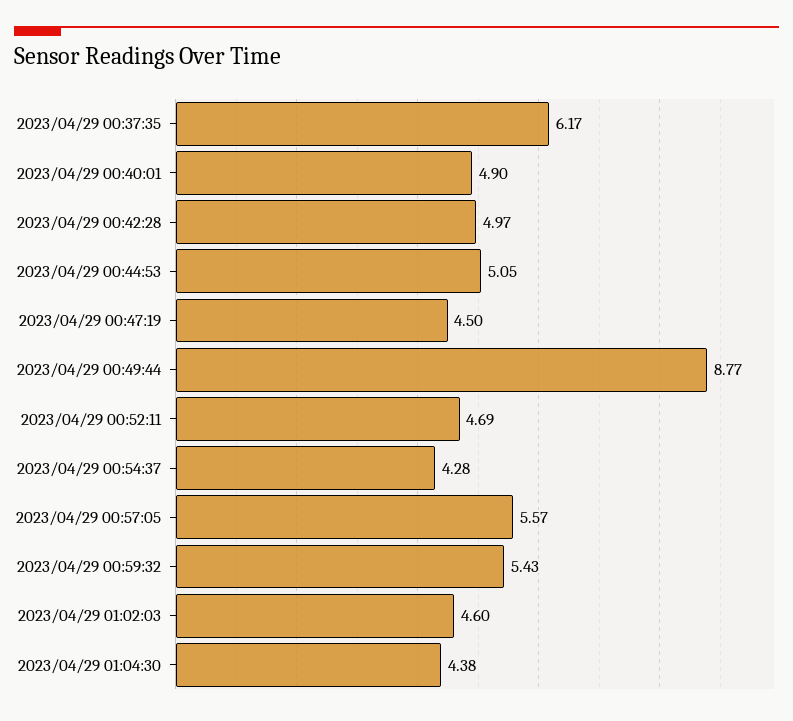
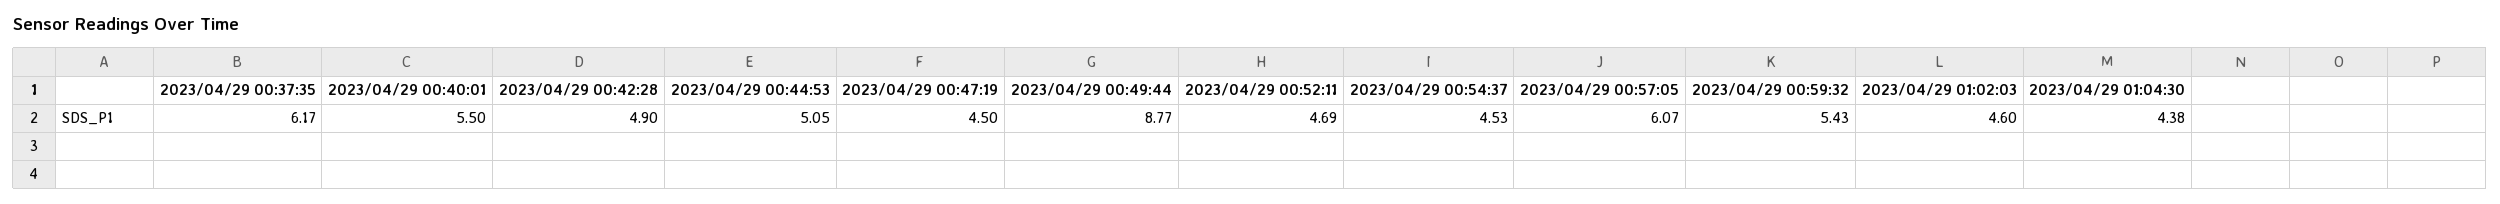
2023/04/29 00:40:01: 4.9 -> 5.5
2023/04/29 00:42:28: 4.97 -> 4.9
2023/04/29 00:54:37: 4.28 -> 4.53
2023/04/29 00:57:05: 5.57 -> 6.07

